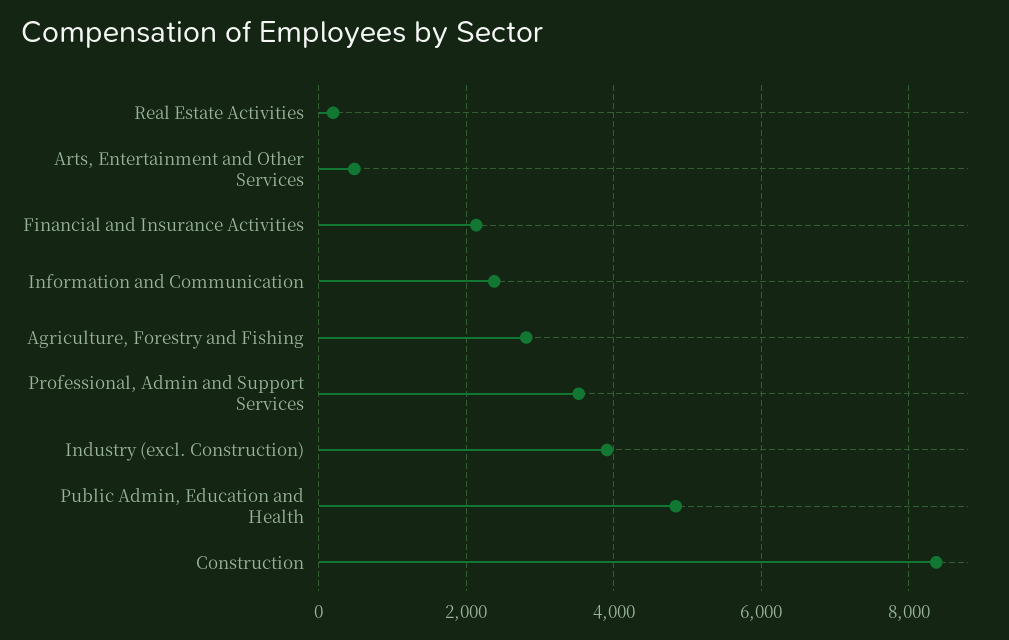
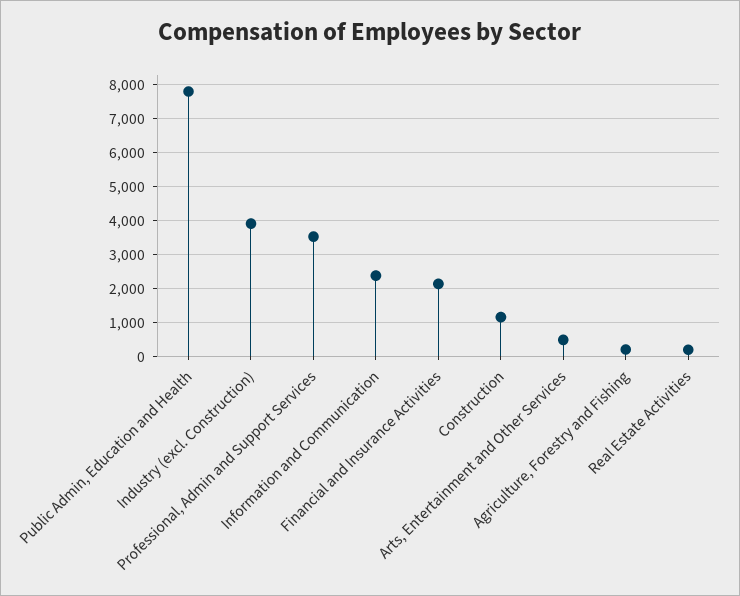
Agriculture, Forestry and Fishing: 2800 -> 200
Public Admin, Education and Health: 4800 -> 7800
Construction: 8400 -> 1200

